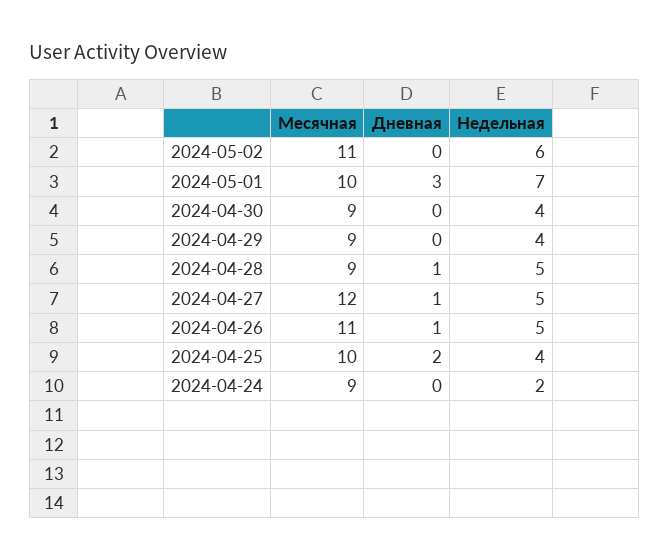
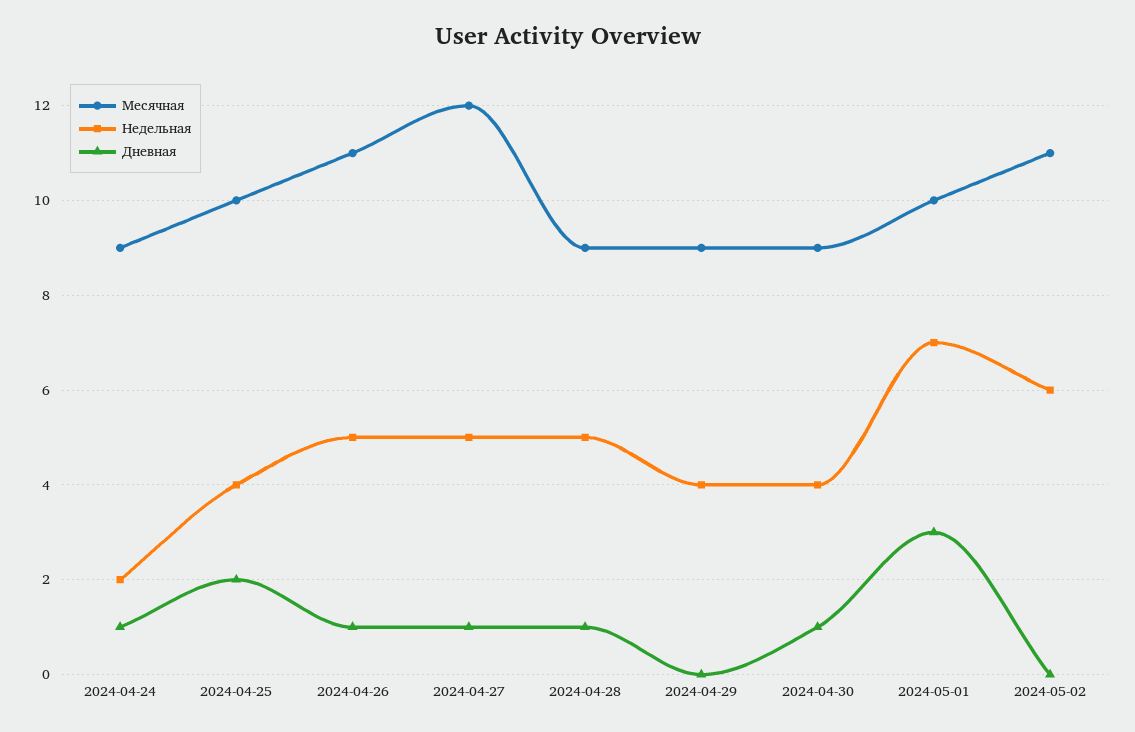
Дневная, 2024-04-30: 0 -> 1
Дневная, 2024-04-24: 0 -> 1

